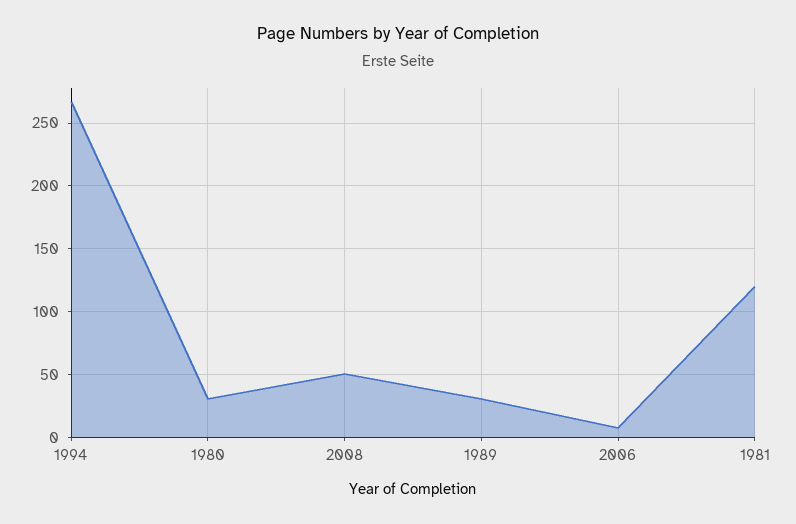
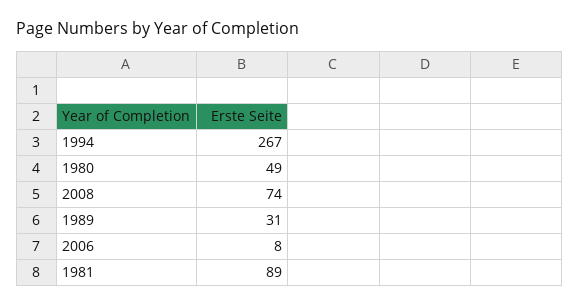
1980: 30 -> 49
2008: 50 -> 74
1981: 120 -> 89

